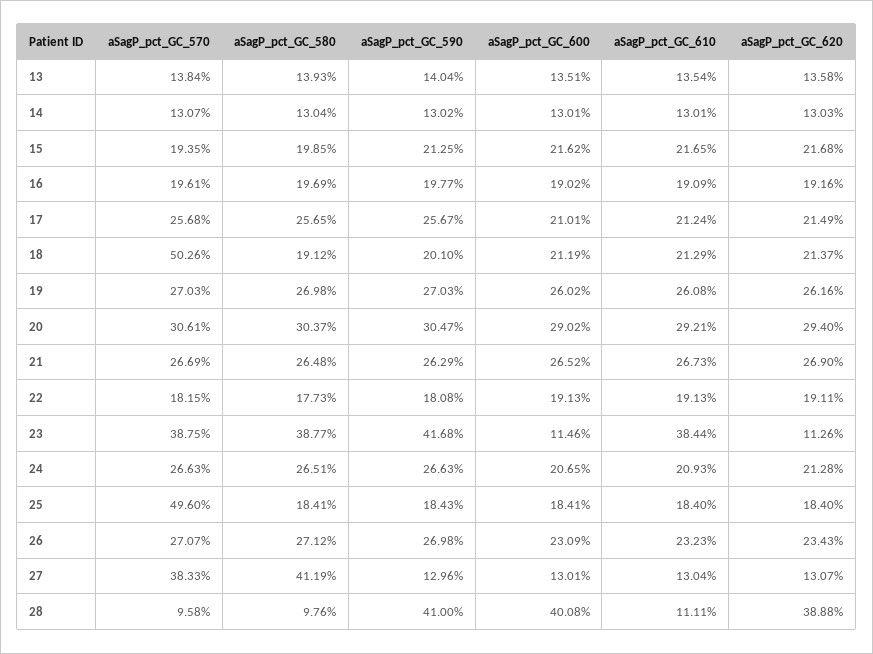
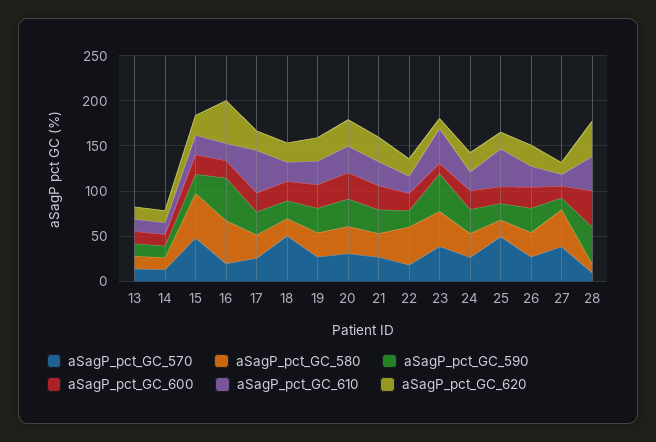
aSagP_pct_GC_570, 15: 19.35 -> 50
aSagP_pct_GC_580, 15: 19.85 -> 50
aSagP_pct_GC_580, 16: 19.69 -> 50
aSagP_pct_GC_590, 16: 19.77 -> 50
aSagP_pct_GC_620, 16: 19.16 -> 50
aSagP_pct_GC_610, 17: 21.24 -> 50
aSagP_pct_GC_580, 22: 17.73 -> 40
aSagP_pct_GC_610, 25: 18.4 -> 40
aSagP_pct_GC_610, 28: 11.11 -> 40

